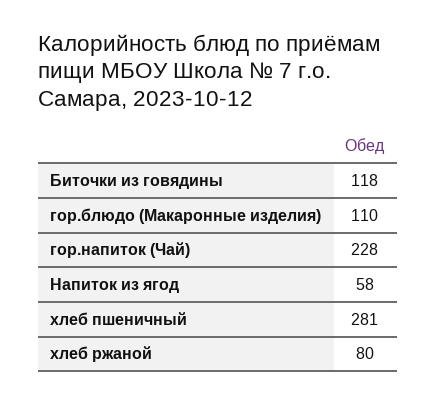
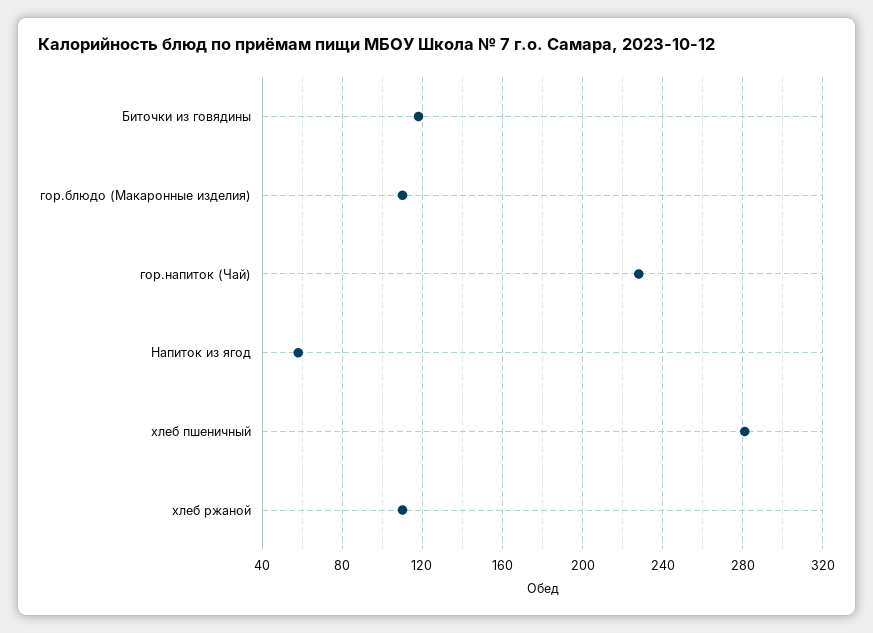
хлеб ржаной: 80 -> 110

